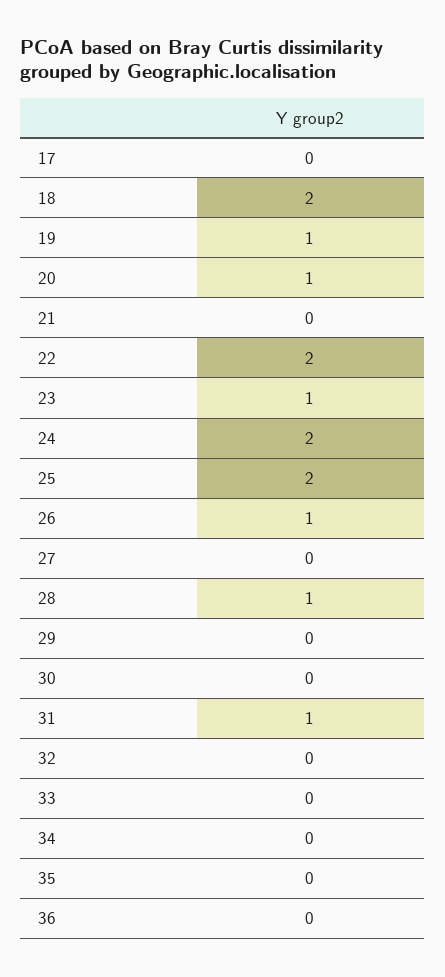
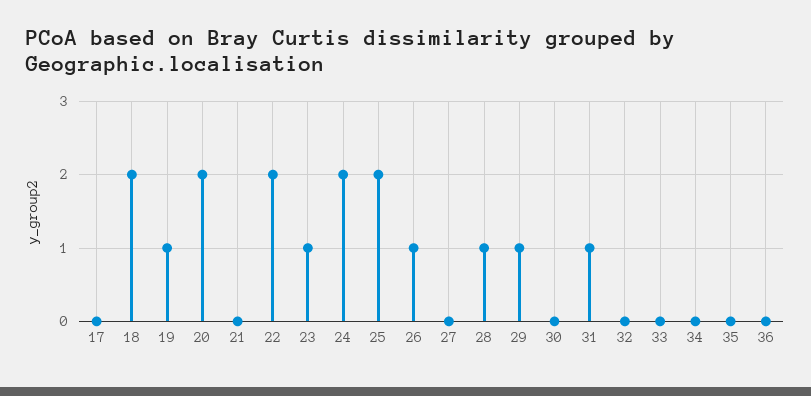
20: 1 -> 2
29: 0 -> 1

